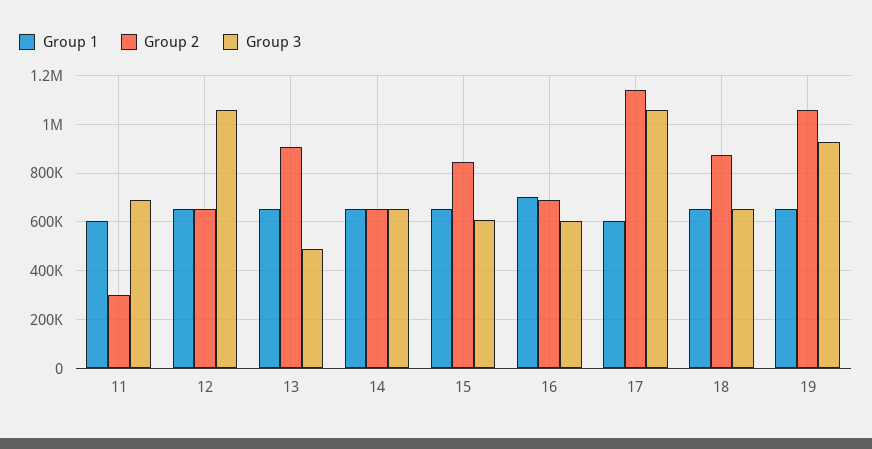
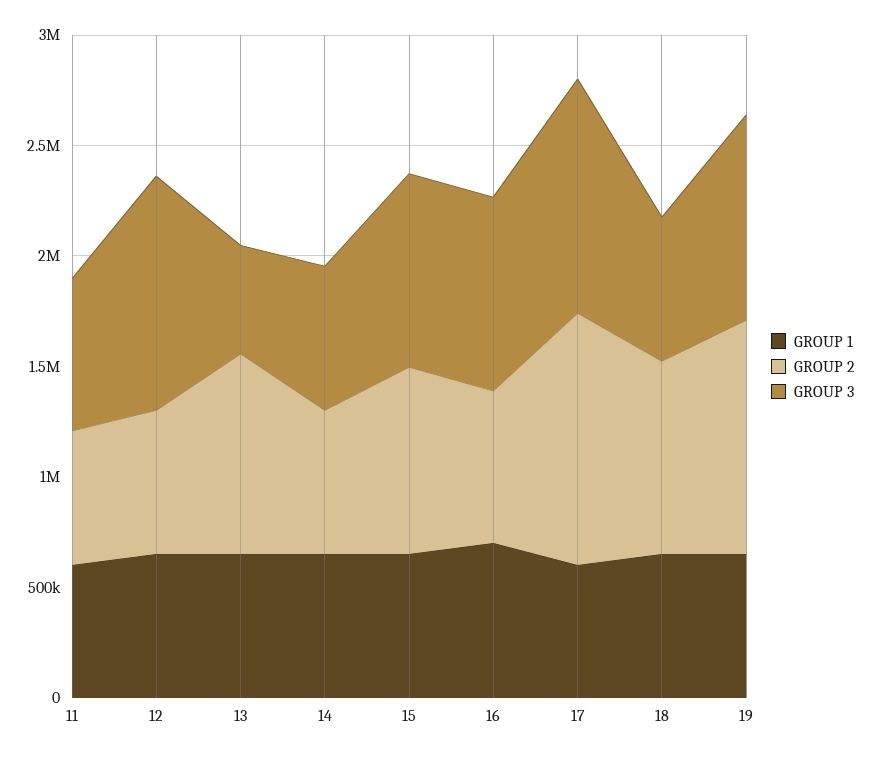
Group 2, 11: 300000 -> 600000
Group 3, 15: 600000 -> 900000
Group 3, 16: 600000 -> 900000

